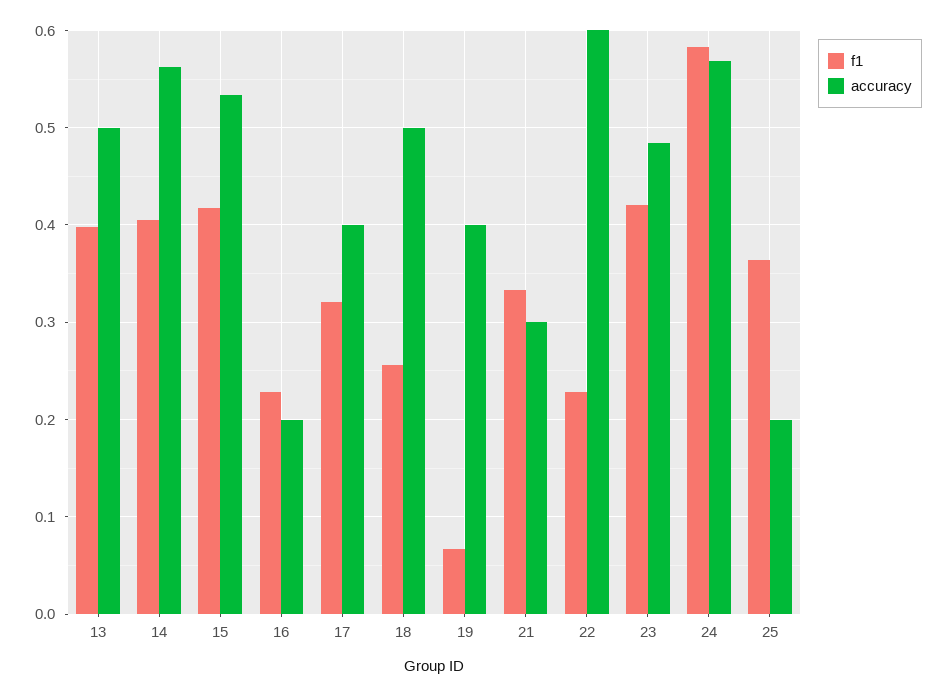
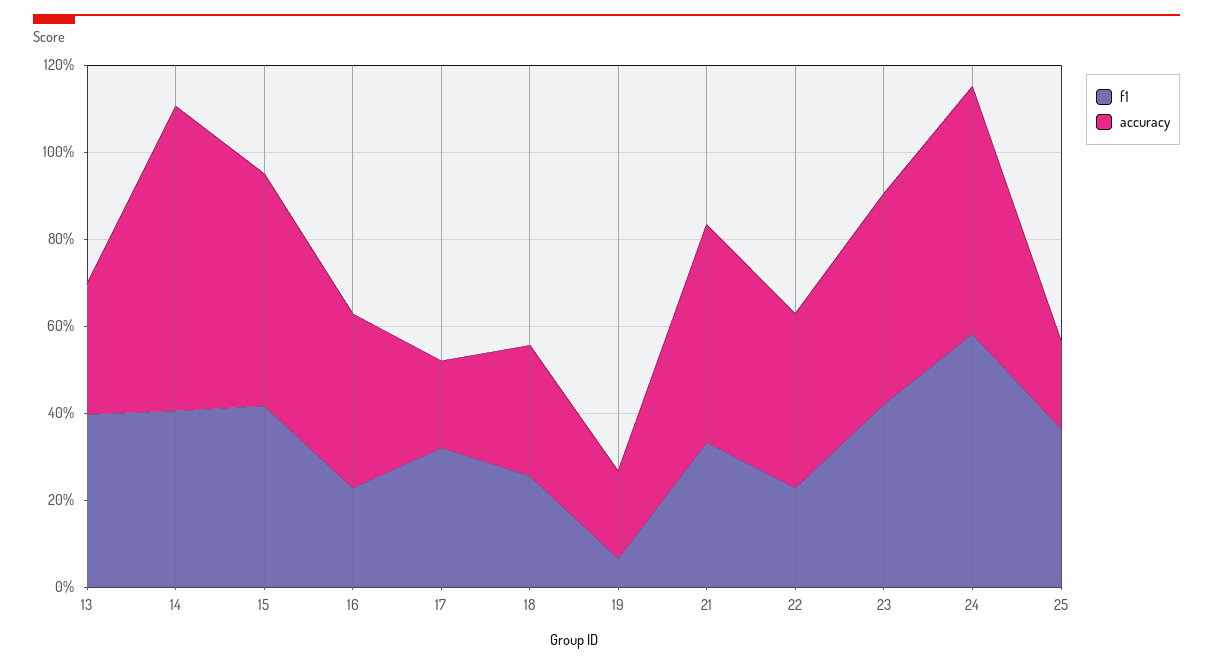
accuracy, 13: 0.5 -> 0.3
accuracy, 14: 0.56 -> 0.7
accuracy, 16: 0.2 -> 0.4
accuracy, 17: 0.4 -> 0.2
accuracy, 18: 0.5 -> 0.3
accuracy, 19: 0.4 -> 0.2
accuracy, 21: 0.3 -> 0.5
accuracy, 22: 0.6 -> 0.4

